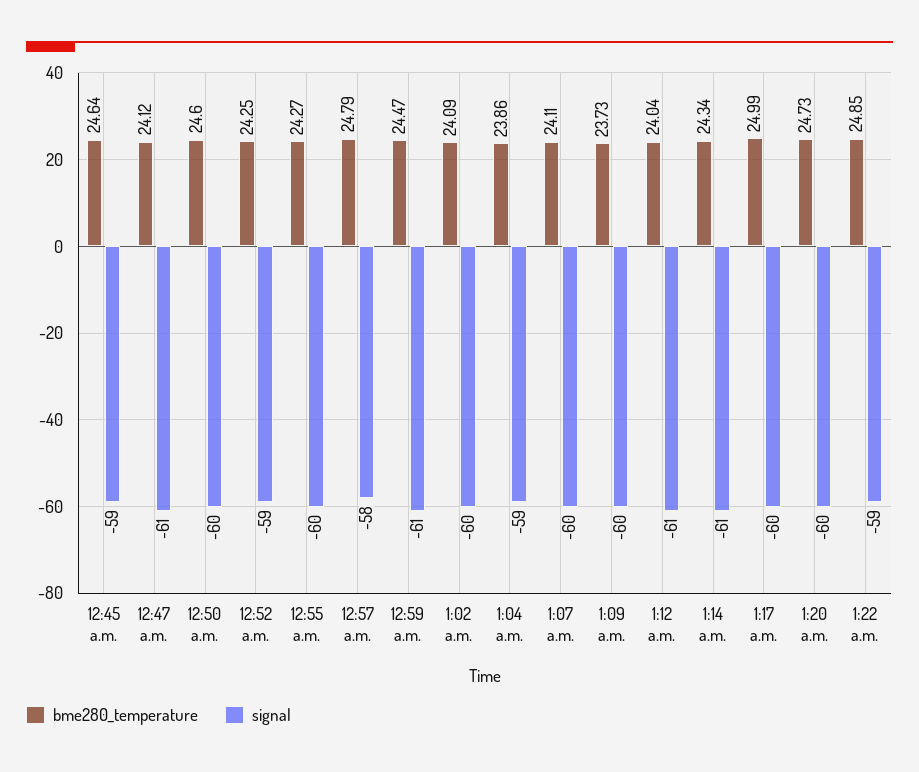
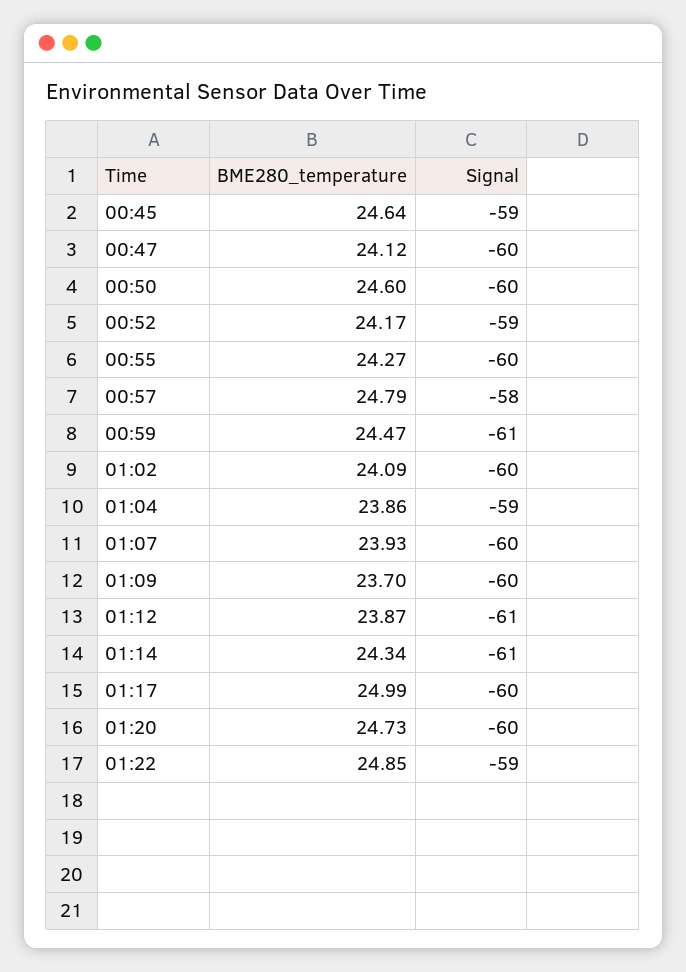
signal, 12:47 a.m.: -61 -> -60
bme280_temperature, 12:52 a.m.: 24.25 -> 24.17
bme280_temperature, 1:07 a.m.: 24.11 -> 23.93
bme280_temperature, 1:09 a.m.: 23.73 -> 23.7
bme280_temperature, 1:12 a.m.: 24.04 -> 23.87

